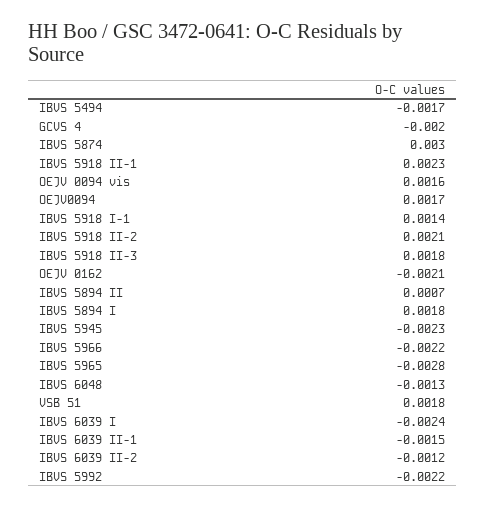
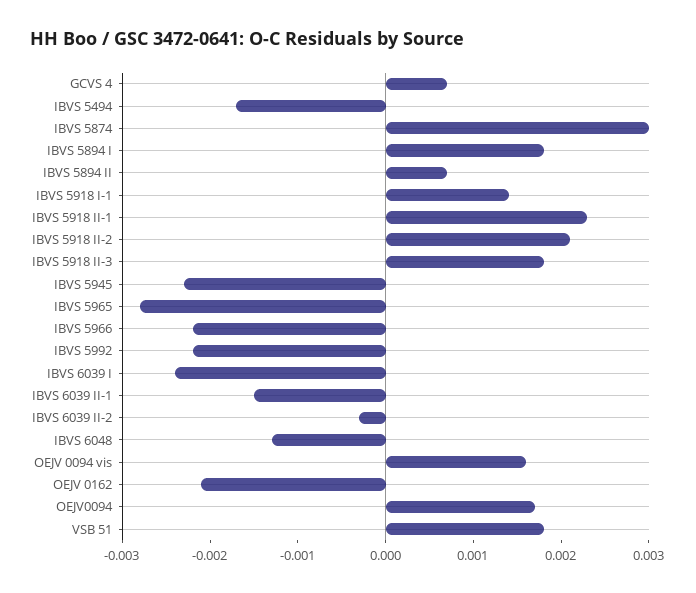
GCVS 4: -0.002 -> 0.0007
IBVS 6039 II-2: -0.0012 -> -0.0003

